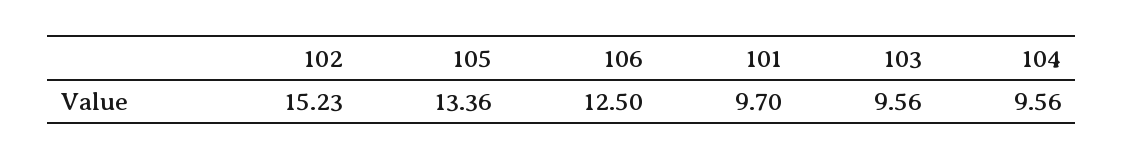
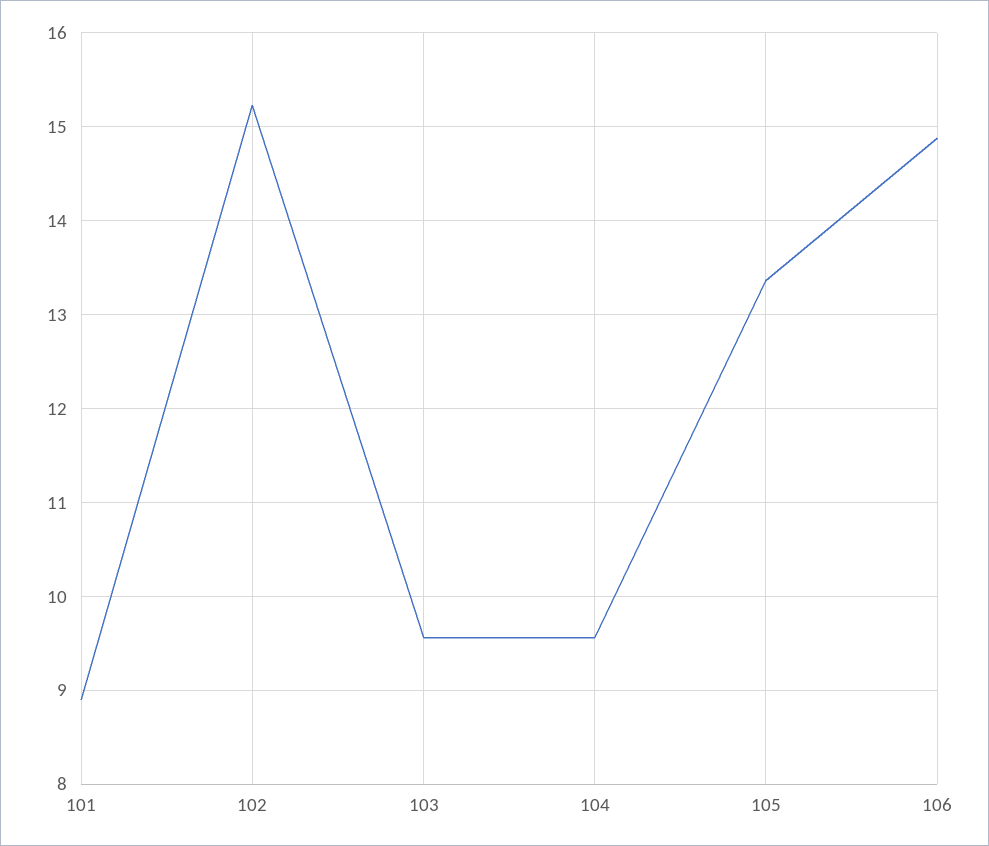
106: 12.5 -> 14.9
101: 9.7 -> 8.9

